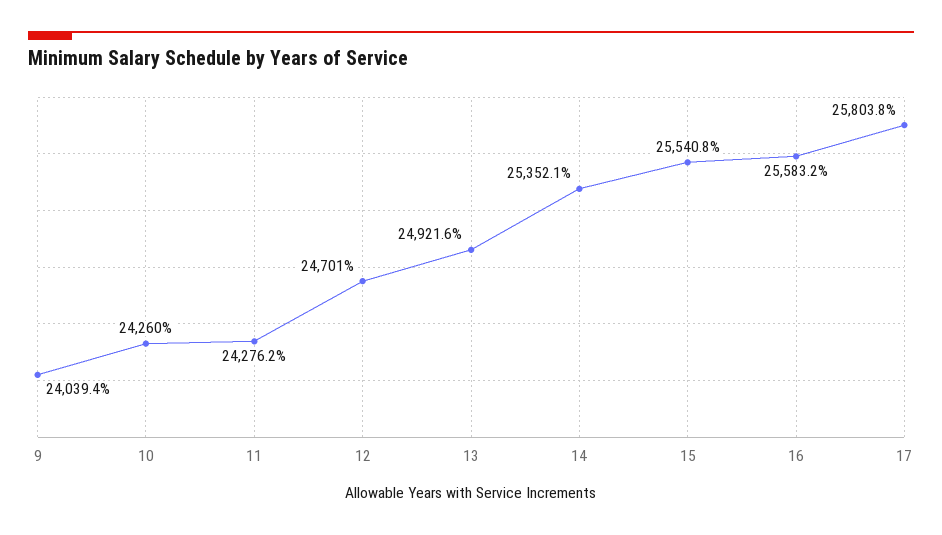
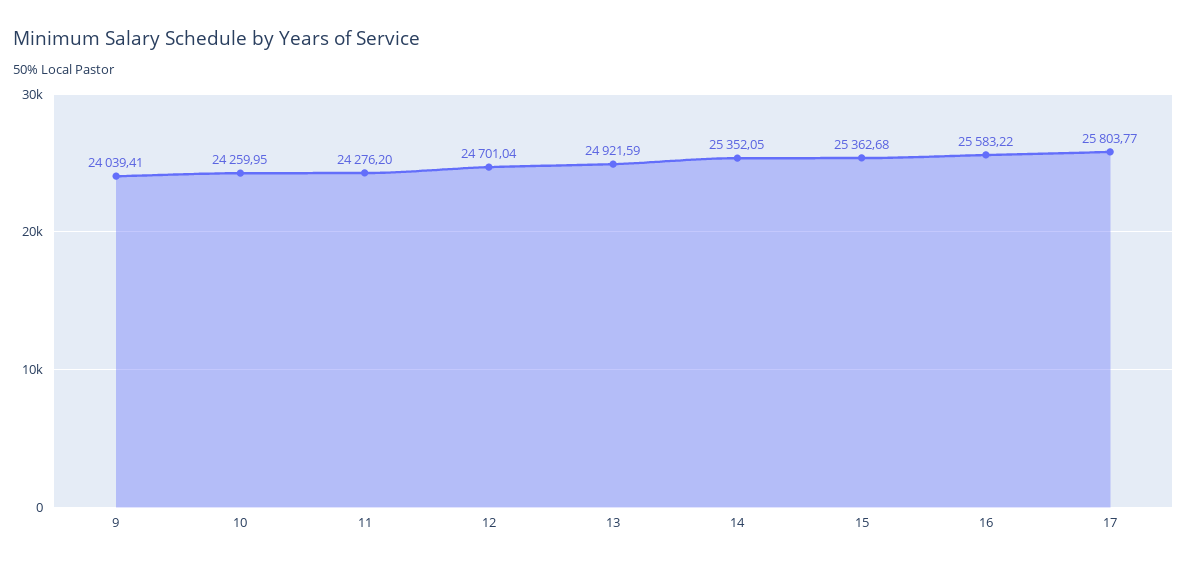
15: 25540.8 -> 25362.68

